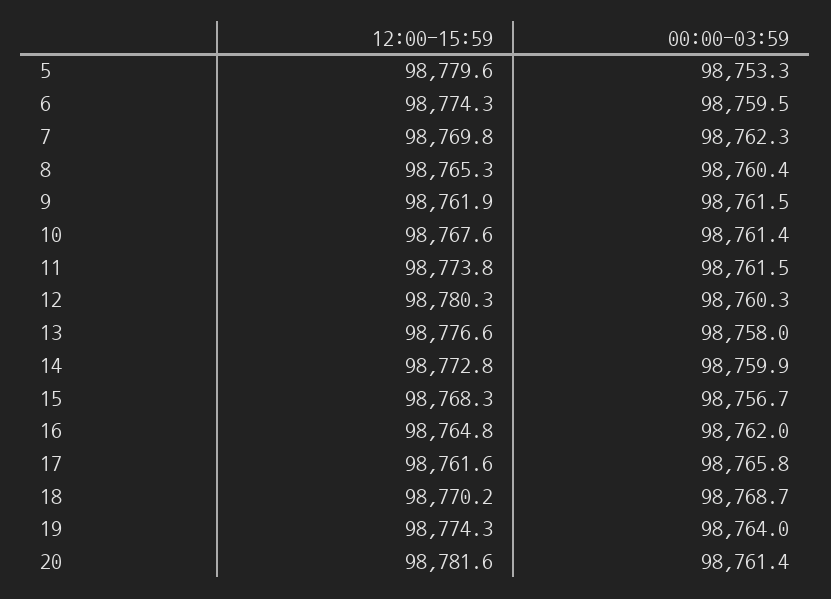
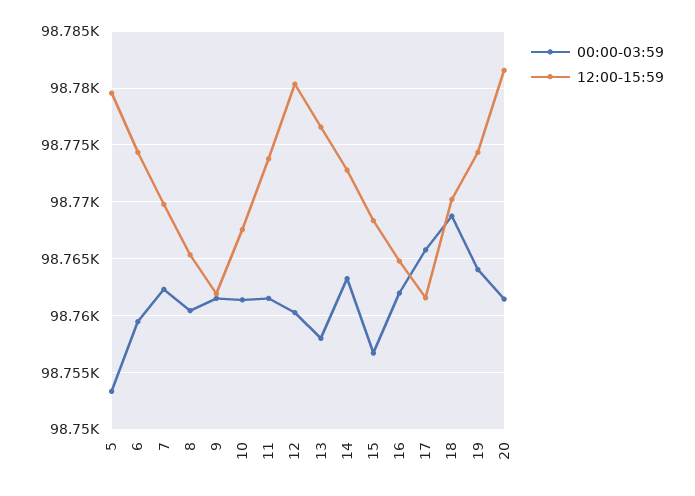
00:00-03:59, 14: 98759.9 -> 98763

